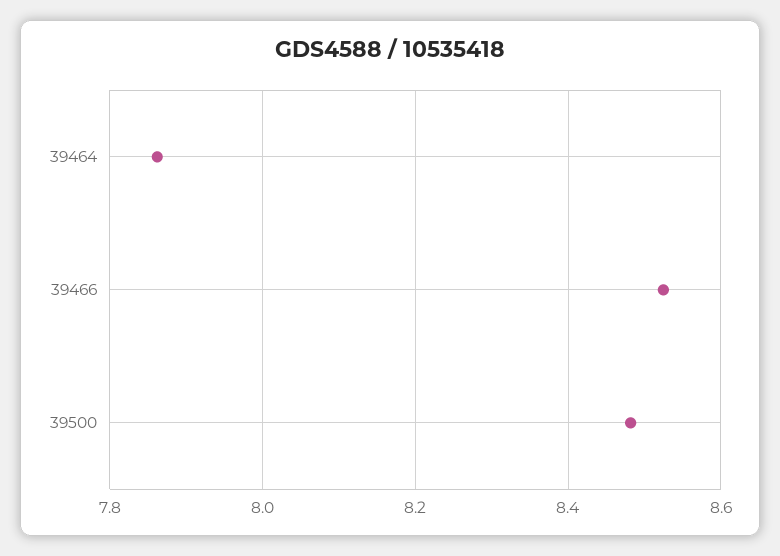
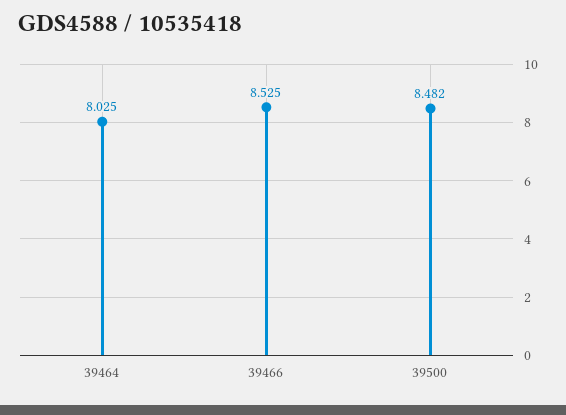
39464: 7.86 -> 8.025

